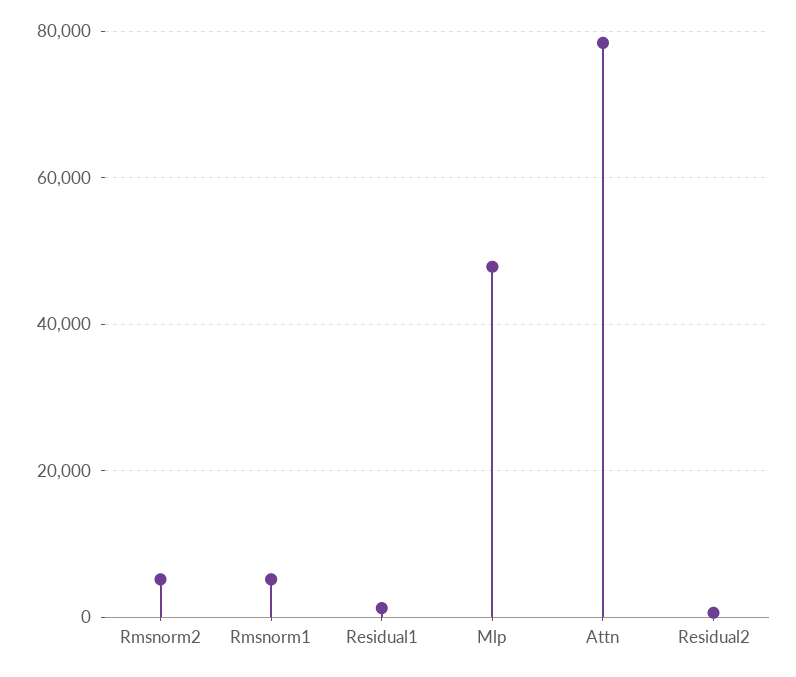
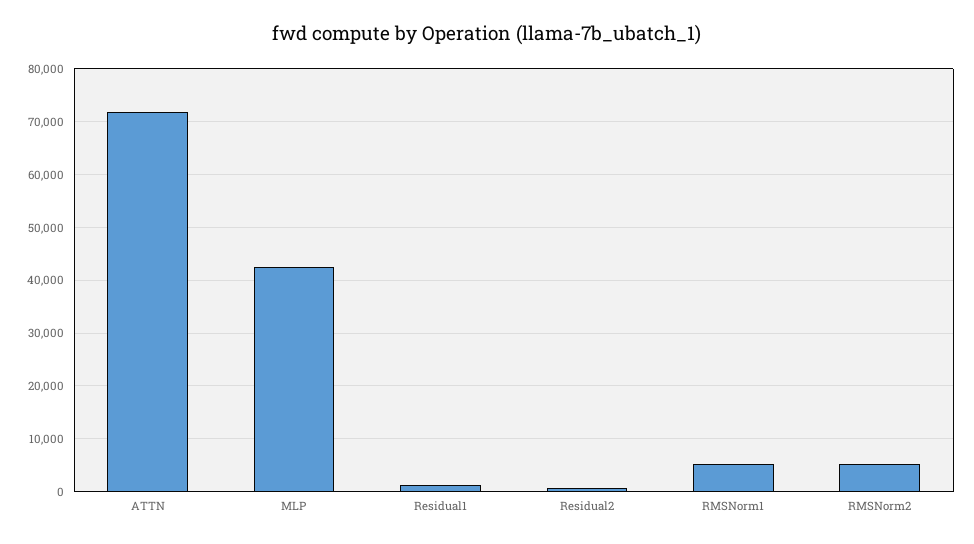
Mlp: 48000 -> 42000
Attn: 78000 -> 72000

